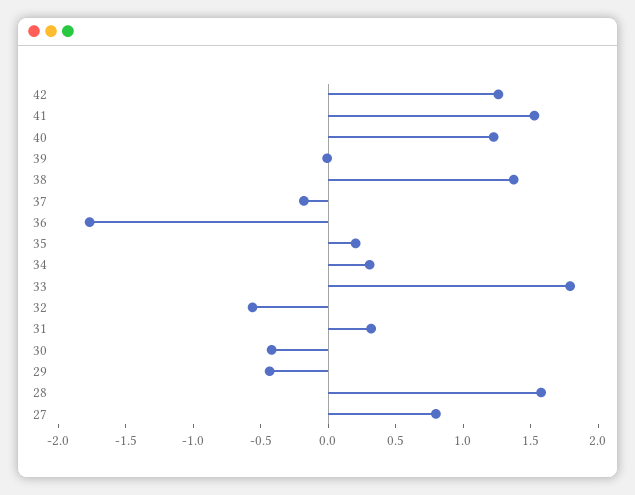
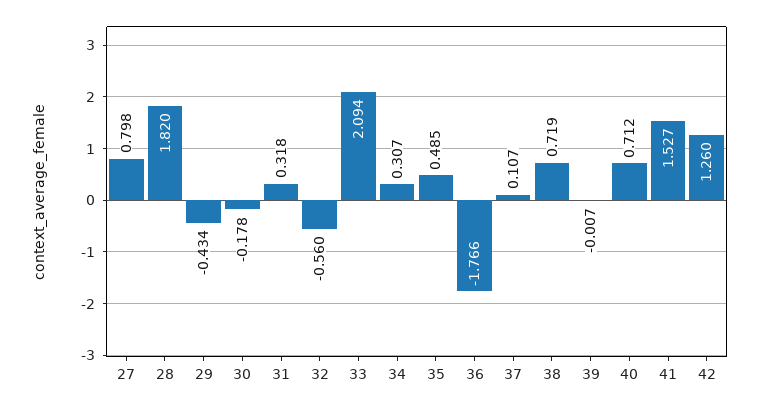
40: 1.2 -> 0.712
38: 1.4 -> 0.719
37: -0.2 -> 0.107
35: 0.2 -> 0.485
33: 1.8 -> 2.094
30: -0.4 -> -0.178
28: 1.6 -> 1.82

